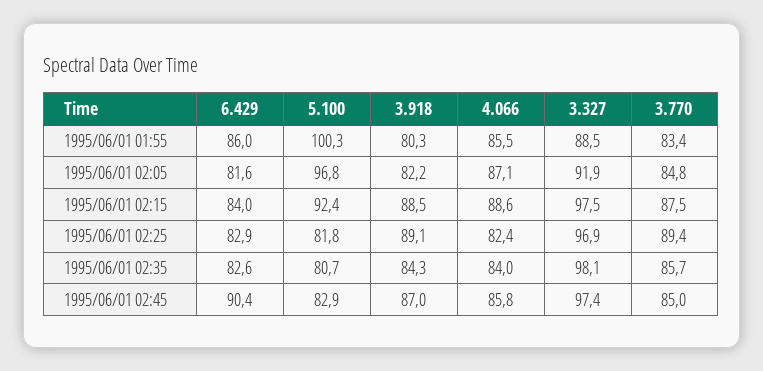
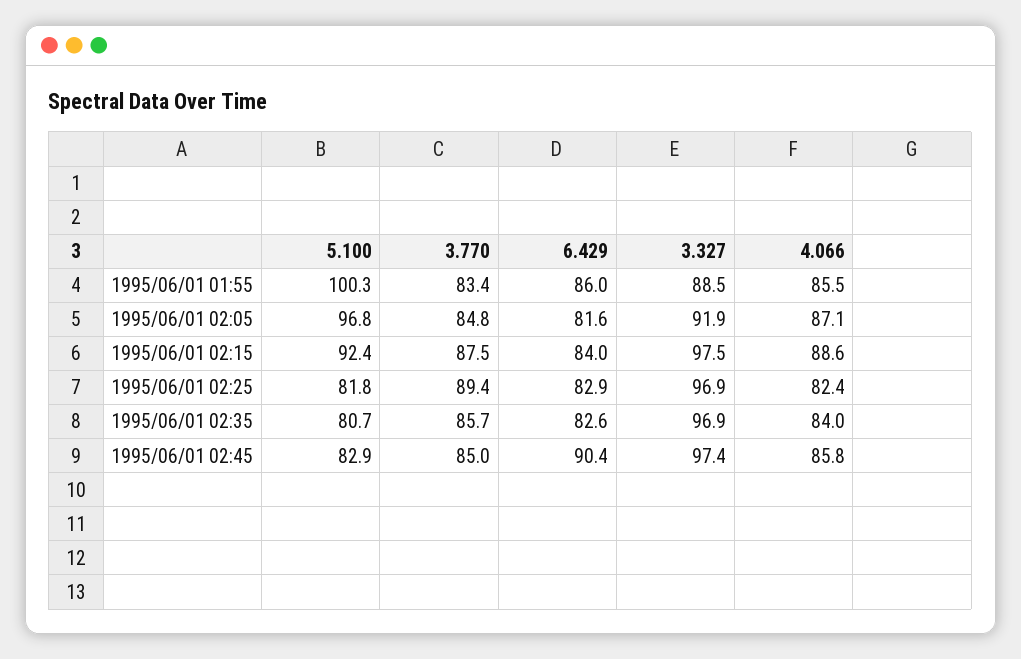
3.918, 1995/06/01 01:55: 80.3 -> none
3.918, 1995/06/01 02:05: 82.2 -> none
3.918, 1995/06/01 02:15: 88.5 -> none
3.918, 1995/06/01 02:25: 89.1 -> none
3.918, 1995/06/01 02:35: 84.3 -> none
3.327, 1995/06/01 02:35: 98.1 -> 96.9
3.918, 1995/06/01 02:45: 87 -> none

